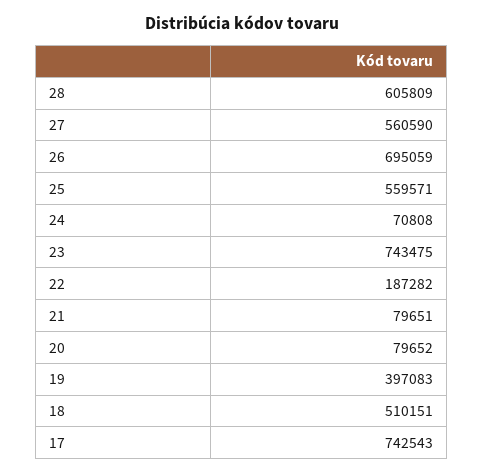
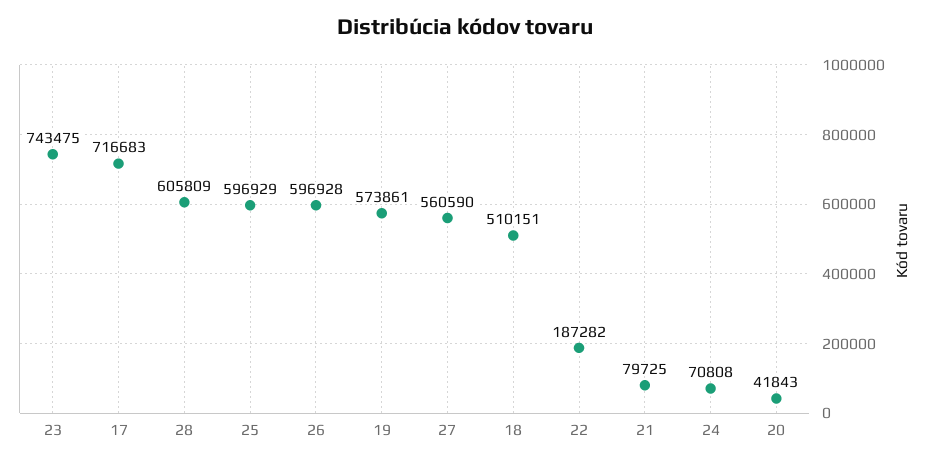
26: 695059 -> 596928
25: 559571 -> 596929
21: 79651 -> 79725
20: 79652 -> 41843
19: 397083 -> 573861
17: 742543 -> 716683

